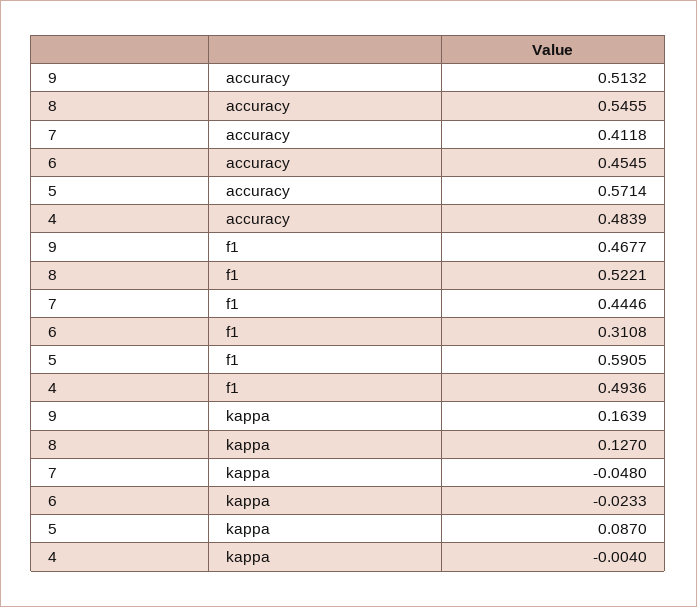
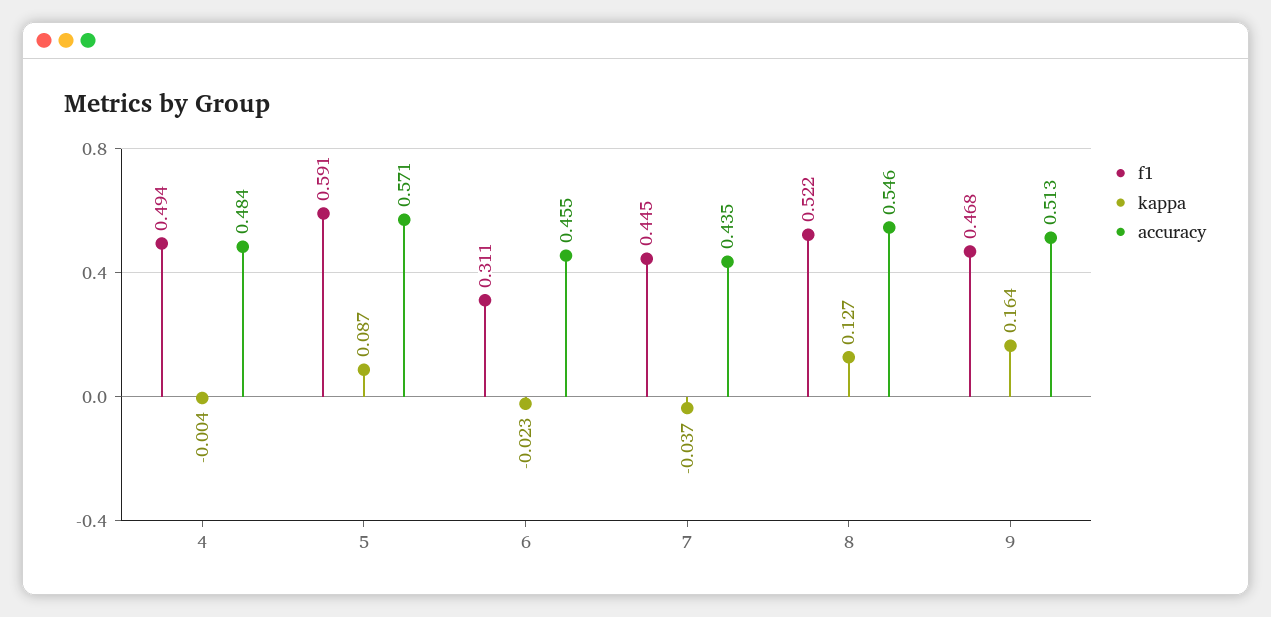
accuracy, 7: 0.4118 -> 0.435
kappa, 7: -0.048 -> -0.037

